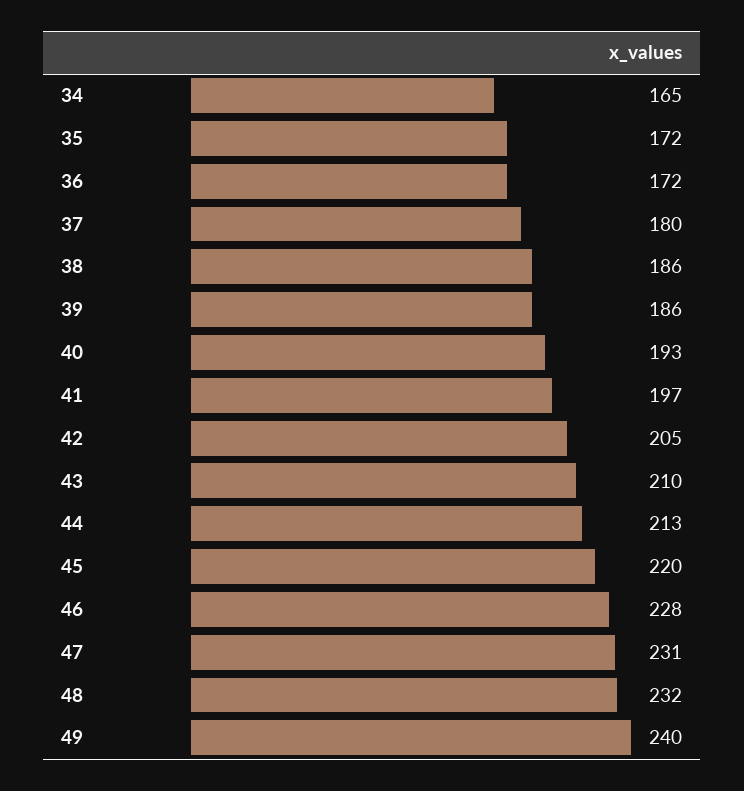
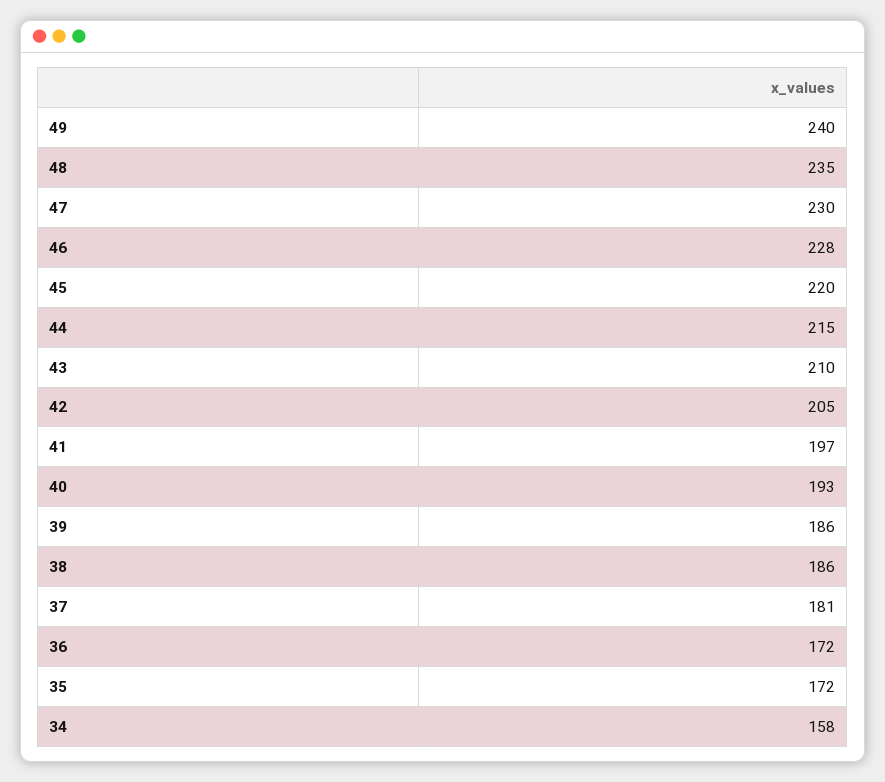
34: 165 -> 158
37: 180 -> 181
44: 213 -> 215
47: 231 -> 230
48: 232 -> 235

